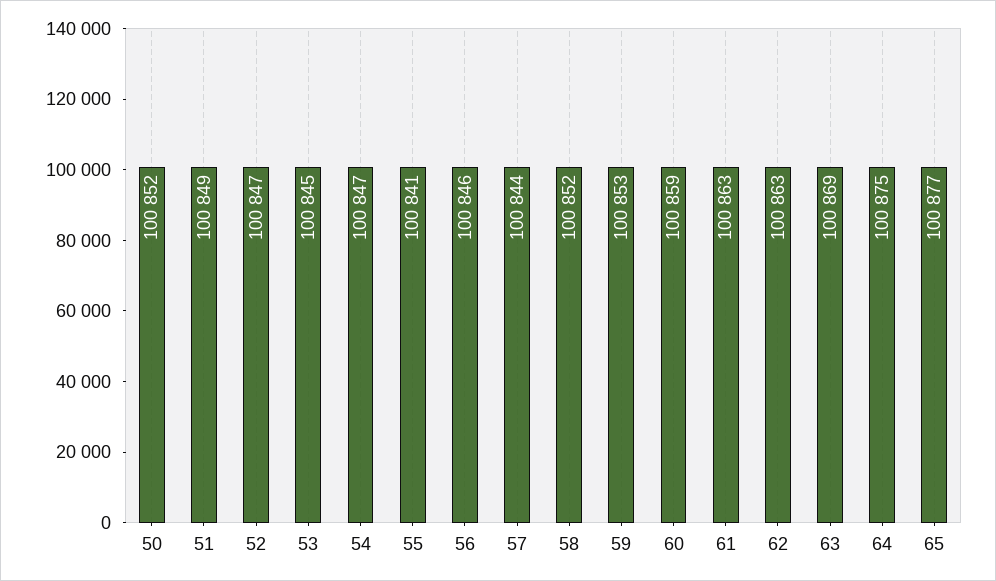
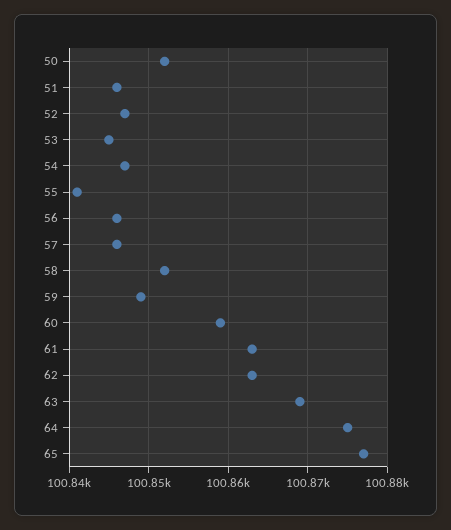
51: 100849 -> 100846
57: 100844 -> 100846
59: 100853 -> 100849

